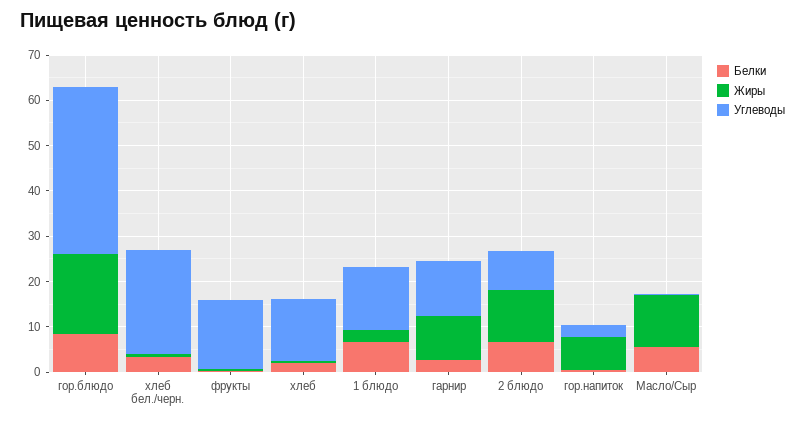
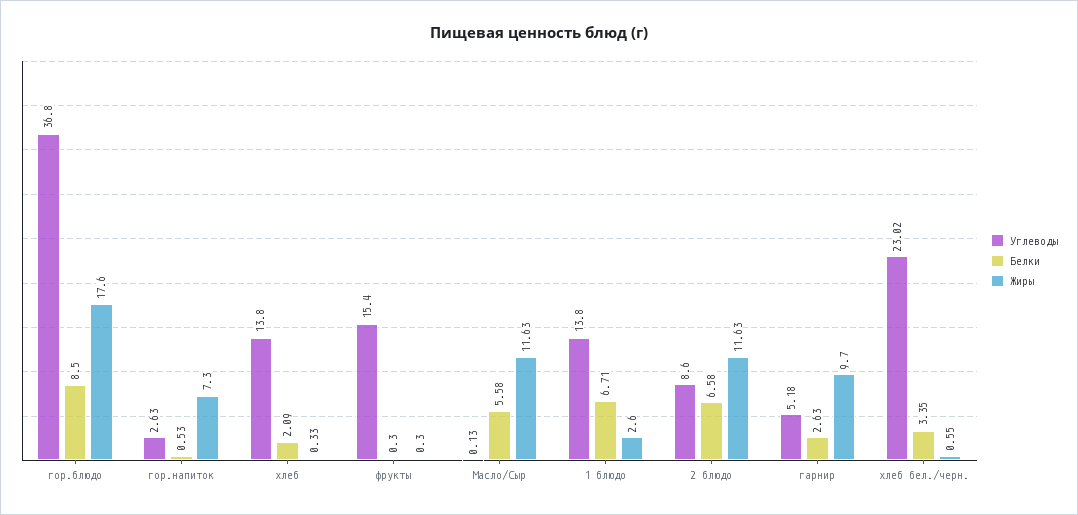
Углеводы, гарнир: 12 -> 5.18

